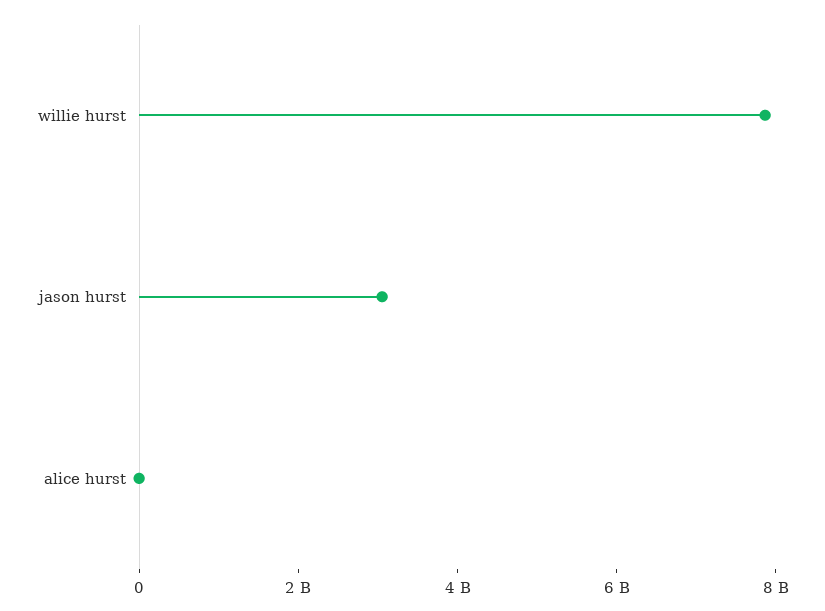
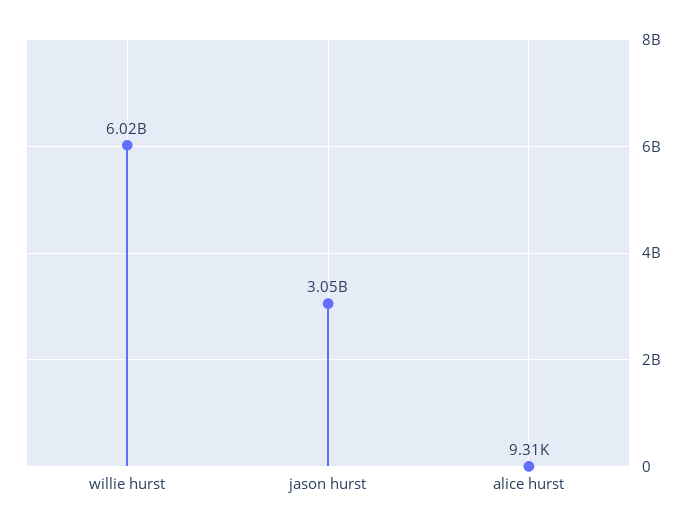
willie hurst: 8000000000 -> 6020000000

